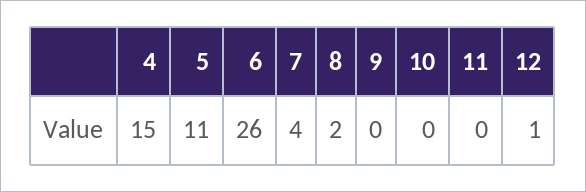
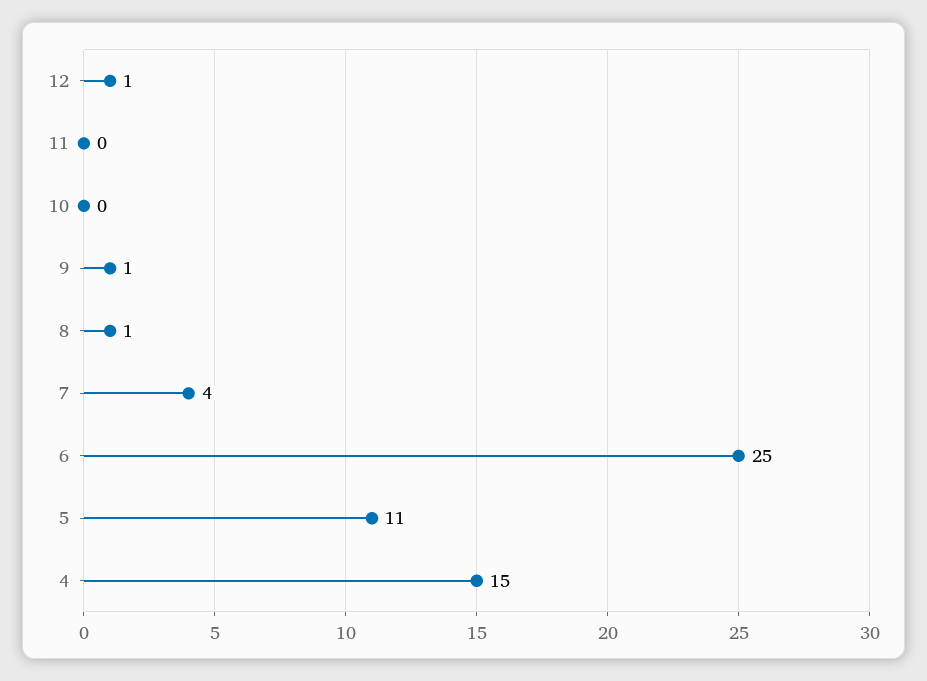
6: 26 -> 25
8: 2 -> 1
9: 0 -> 1

